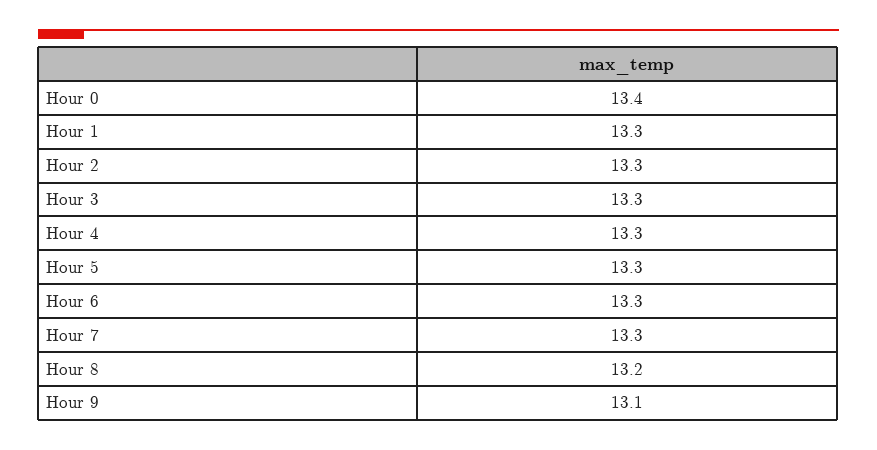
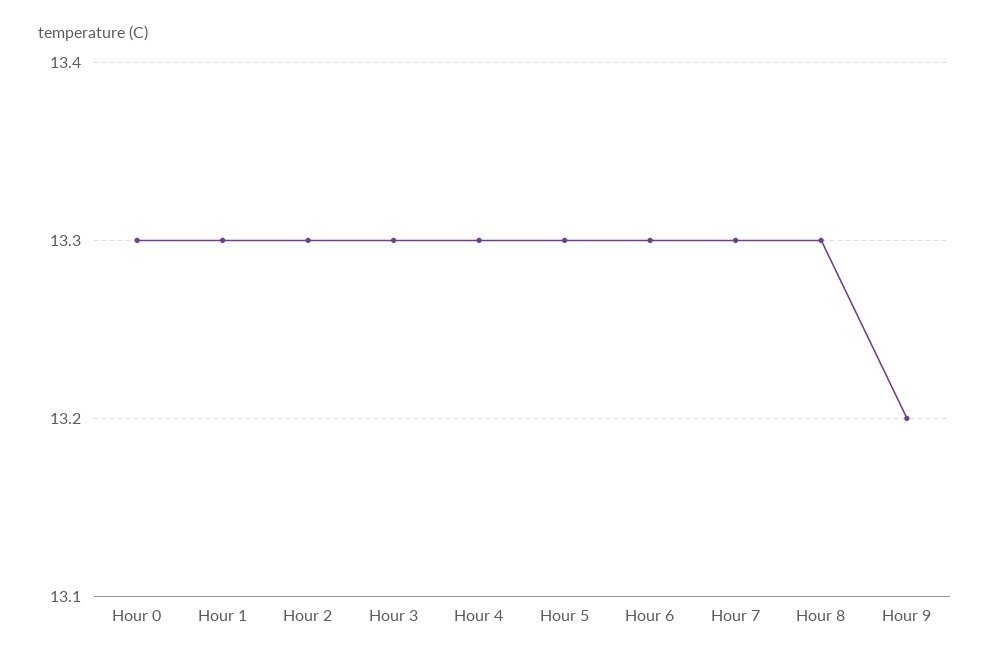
Hour 0: 13.4 -> 13.3
Hour 8: 13.2 -> 13.3
Hour 9: 13.1 -> 13.2

